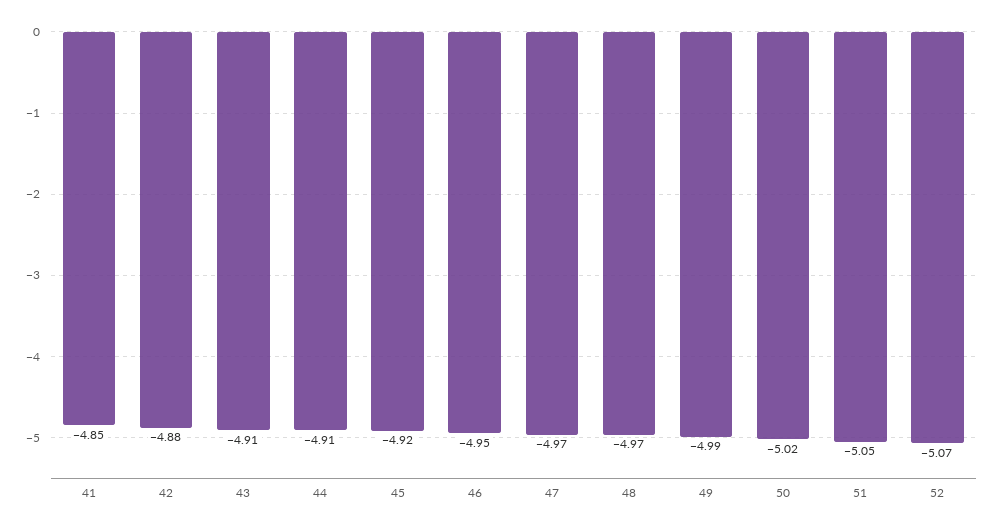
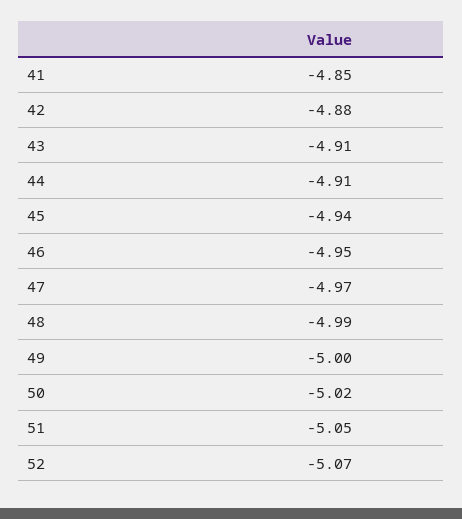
45: -4.92 -> -4.94
48: -4.97 -> -4.99
49: -4.99 -> -5

